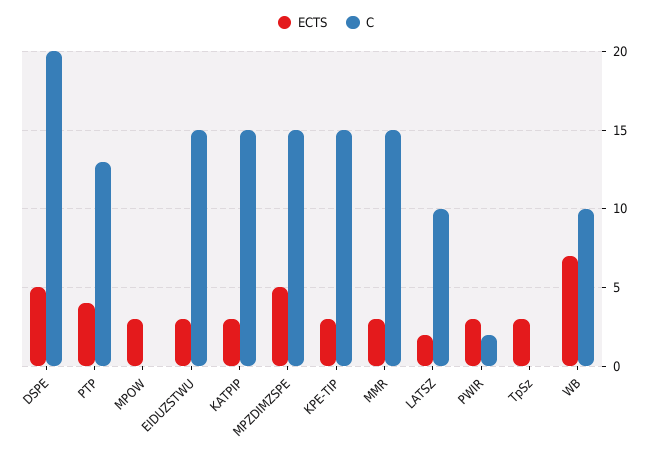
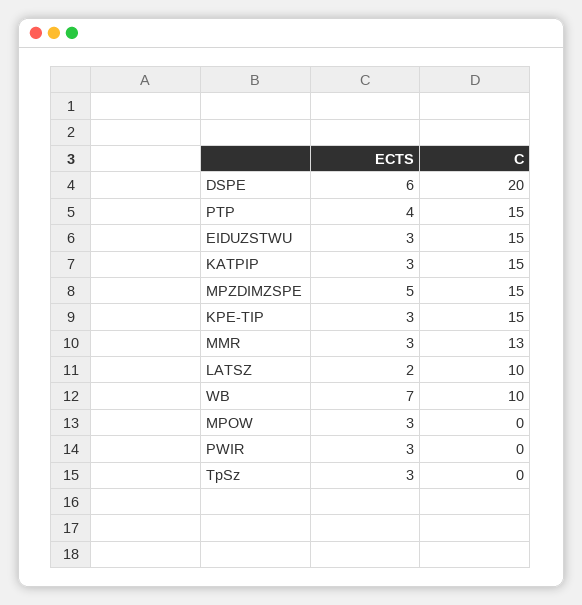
ECTS, DSPE: 5 -> 6
C, PTP: 13 -> 15
C, MMR: 15 -> 13
C, PWIR: 2 -> 0

